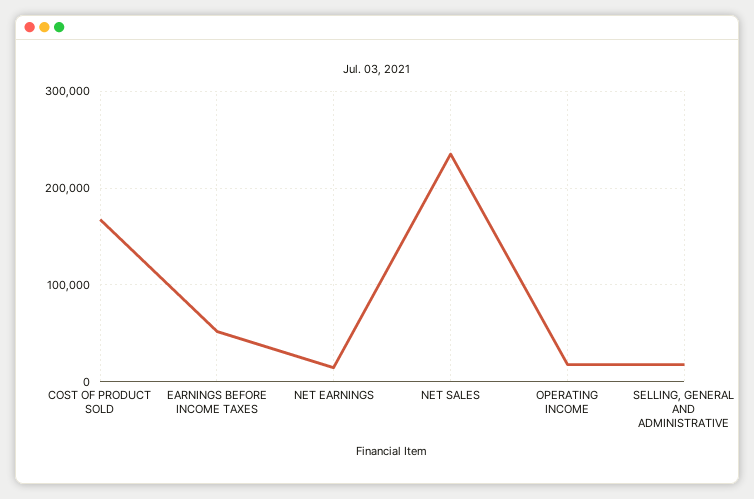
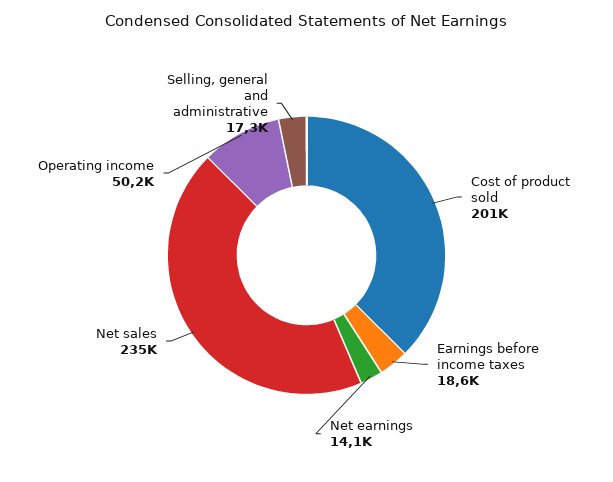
COST OF PRODUCT SOLD: 170000 -> 201000
EARNINGS BEFORE INCOME TAXES: 50000 -> 18600
OPERATING INCOME: 20000 -> 50200

